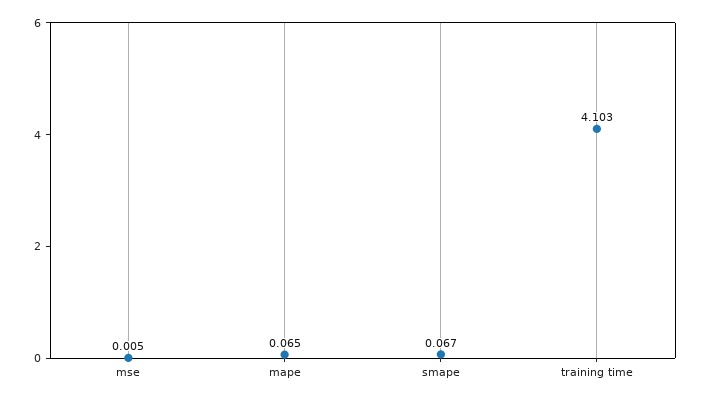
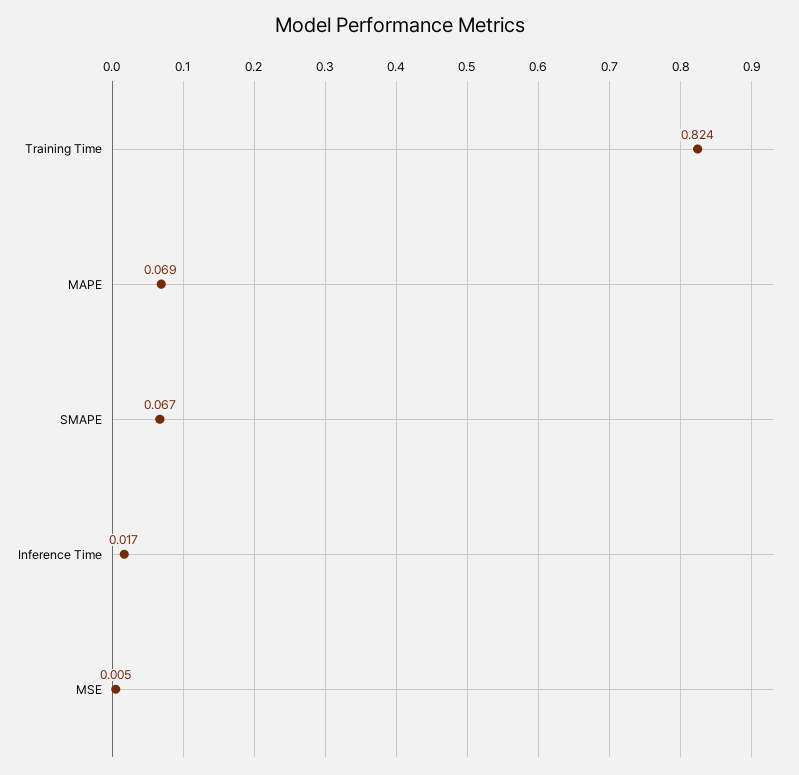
mape: 0.065 -> 0.069
training time: 4.103 -> 0.824
Inference Time: none -> 0.017

